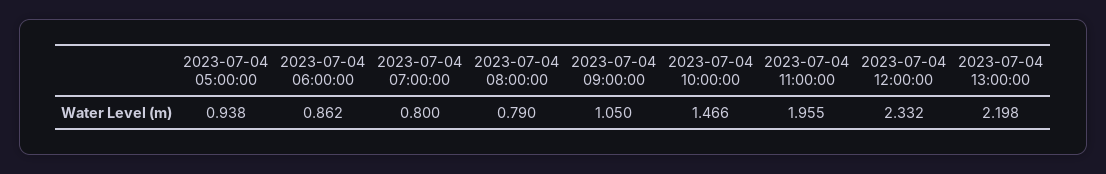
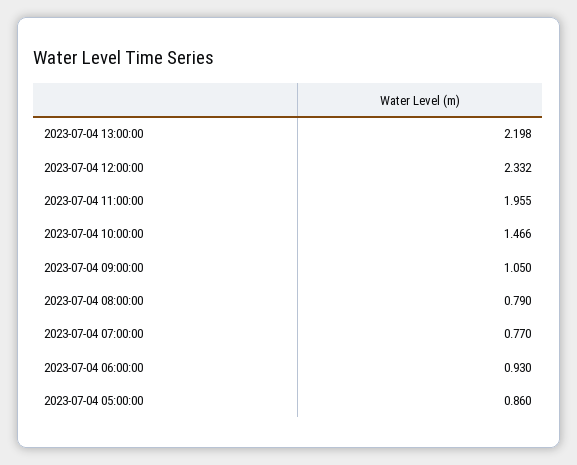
2023-07-04 05:00:00: 0.938 -> 0.86
2023-07-04 06:00:00: 0.862 -> 0.93
2023-07-04 07:00:00: 0.8 -> 0.77

